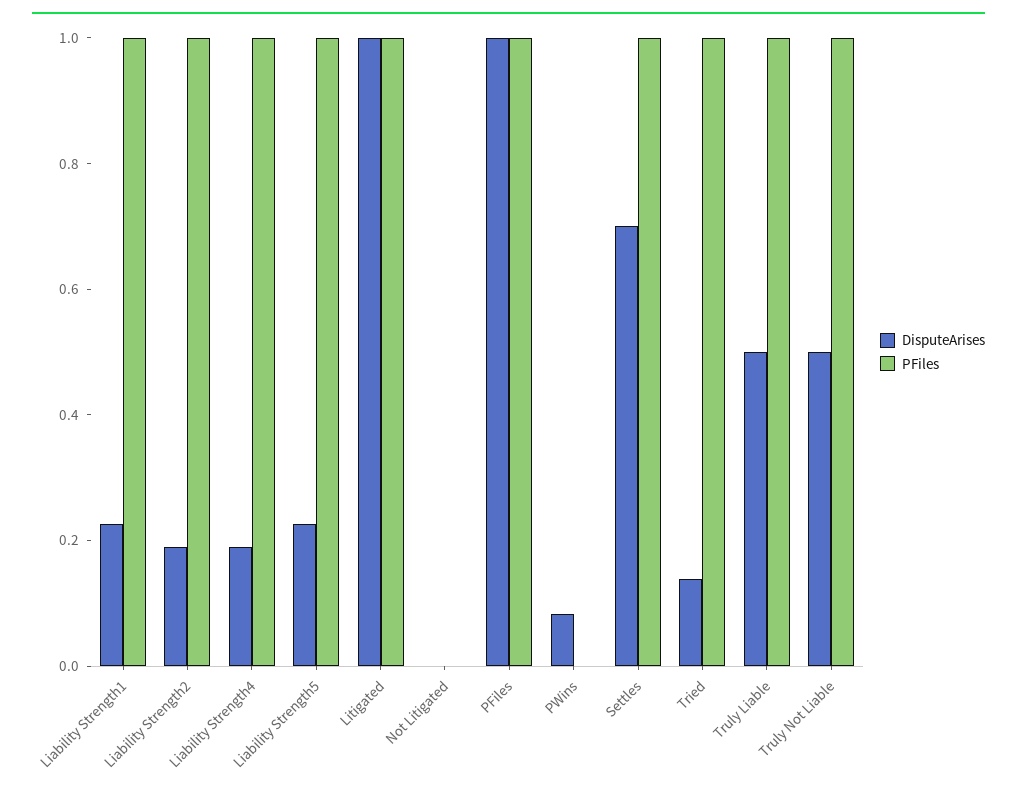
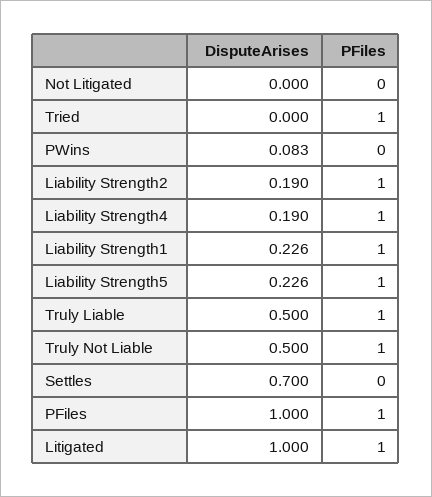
PFiles, Settles: 1 -> 0
DisputeArises, Tried: 0.15 -> 0

